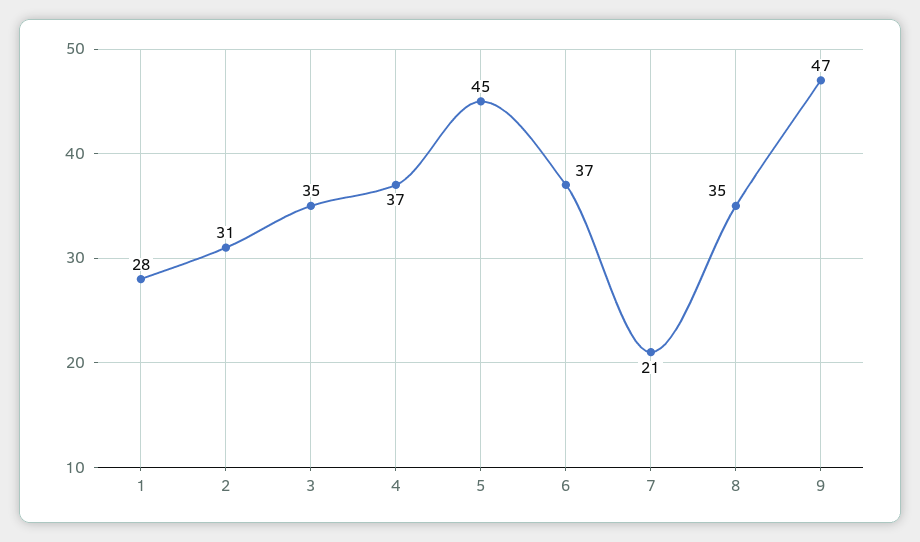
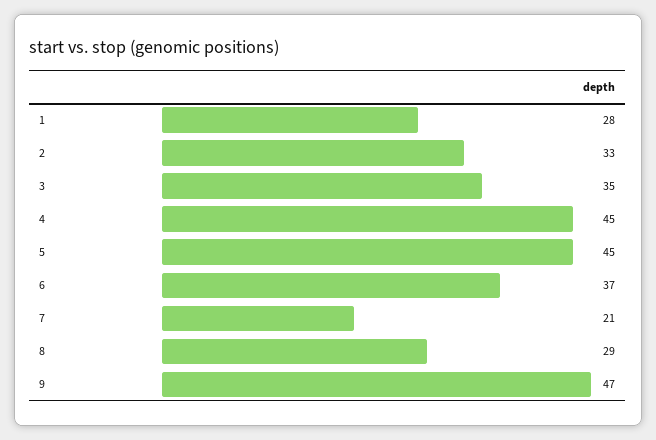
2: 31 -> 33
4: 37 -> 45
8: 35 -> 29

